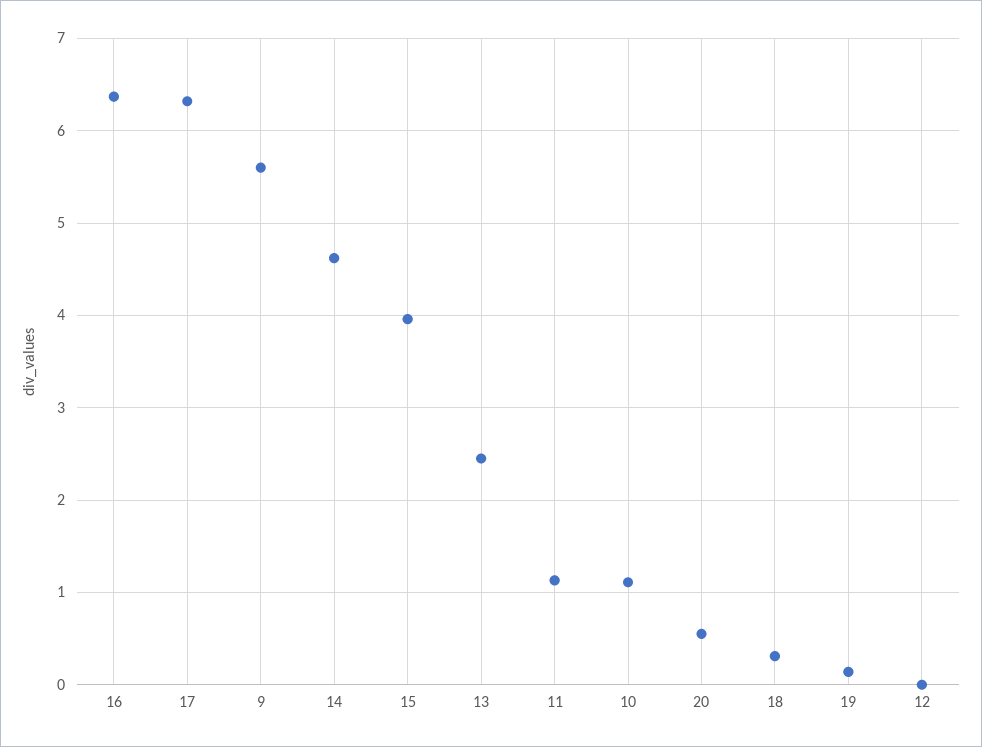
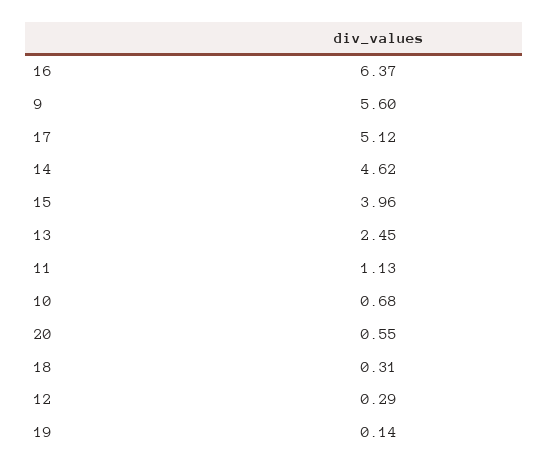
17: 6.3 -> 5.12
10: 1.1 -> 0.68
12: 0 -> 0.29

